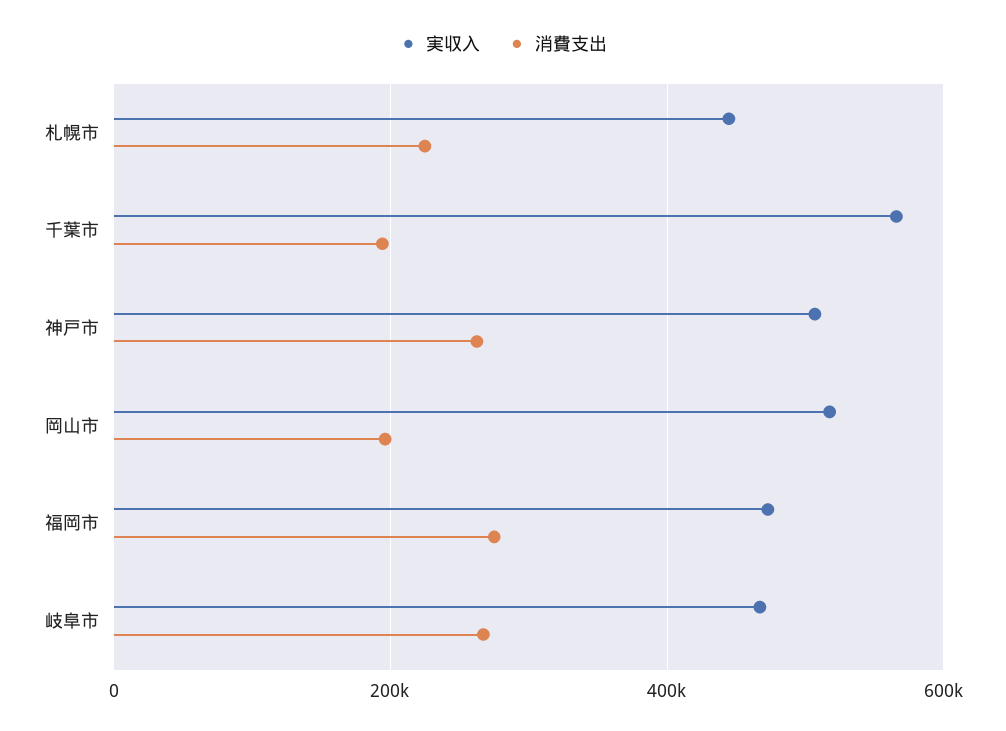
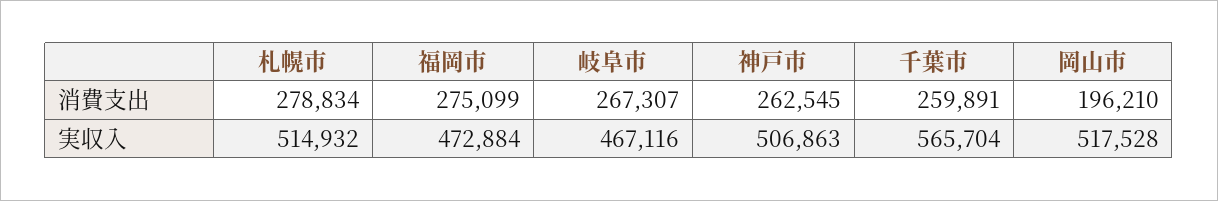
実収入, 札幌市: 440000 -> 514932
消費支出, 札幌市: 220000 -> 278834
消費支出, 千葉市: 200000 -> 259891

